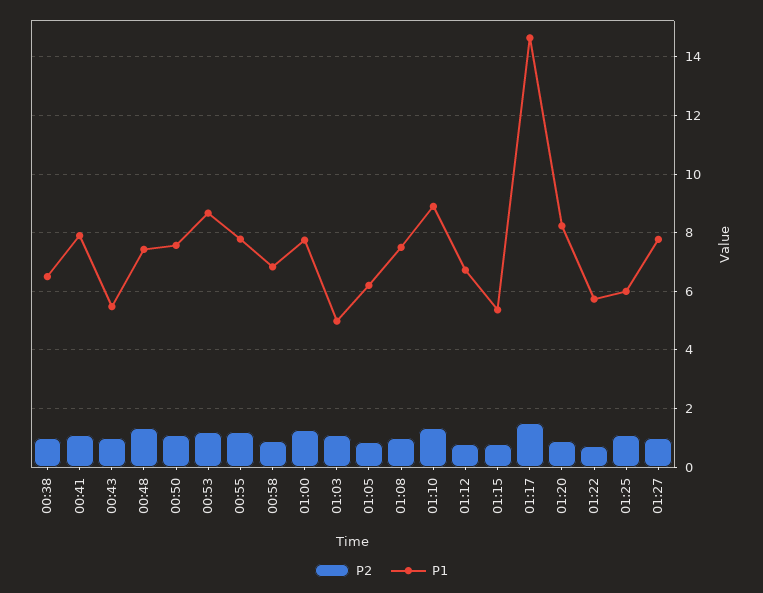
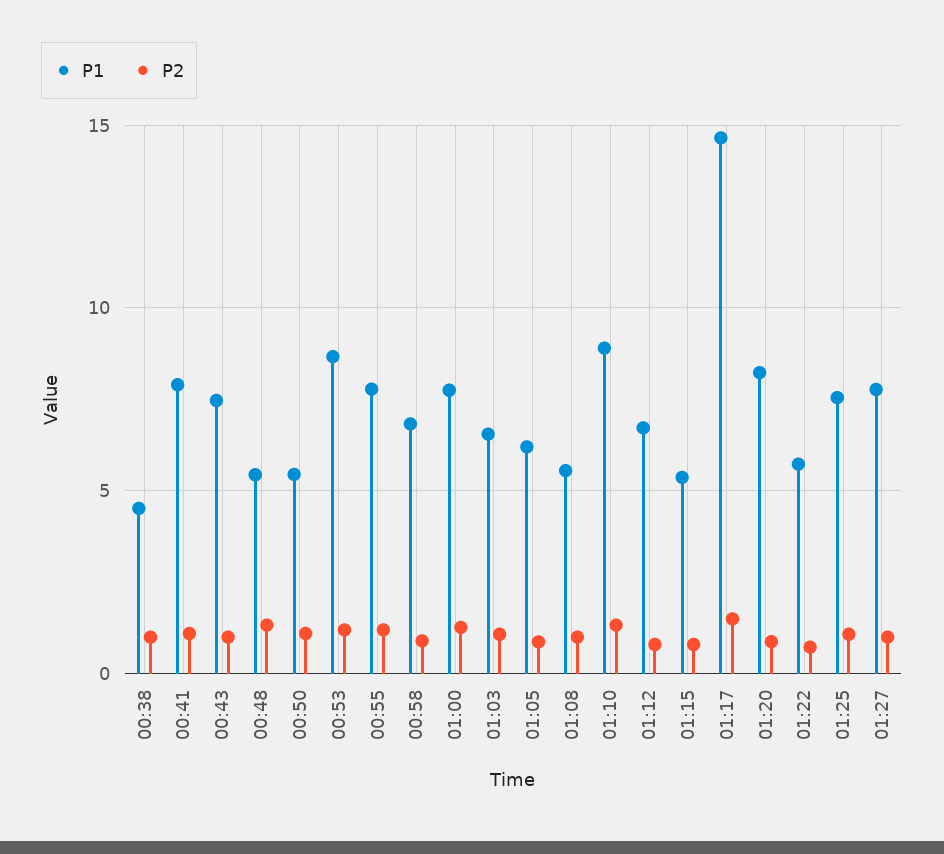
P1, 00:38: 6.5 -> 4.5
P1, 00:43: 5.5 -> 7.5
P1, 00:48: 7.5 -> 5.5
P1, 00:50: 7.5 -> 5.5
P1, 01:03: 5 -> 6.5
P1, 01:08: 7.5 -> 5.5
P1, 01:25: 6 -> 7.5

